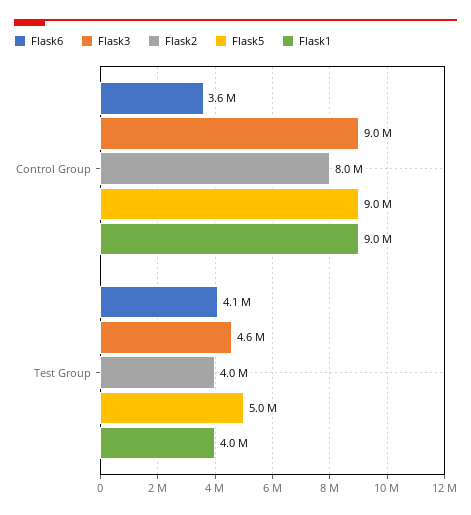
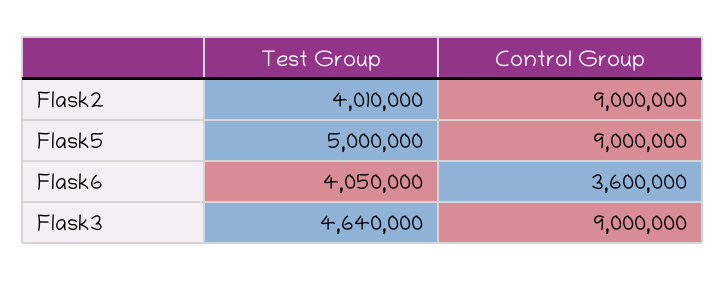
Flask2, Control Group: 8000000 -> 9000000
Flask1, Control Group: 9000000 -> none
Flask1, Test Group: 4000000 -> none

